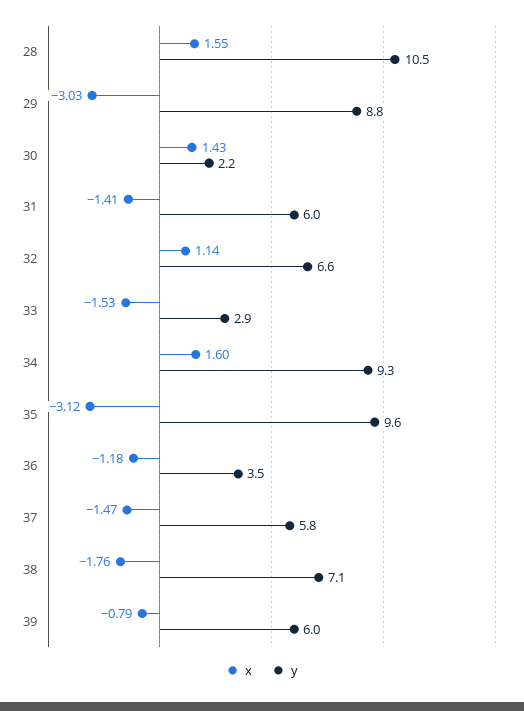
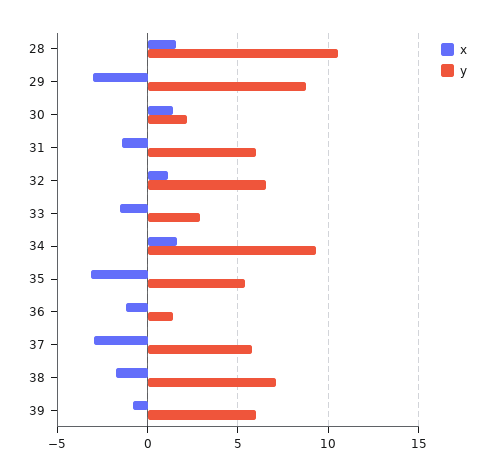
y, 35: 9.6 -> 5.5
y, 36: 3.5 -> 1.5
x, 37: -1.47 -> -3

